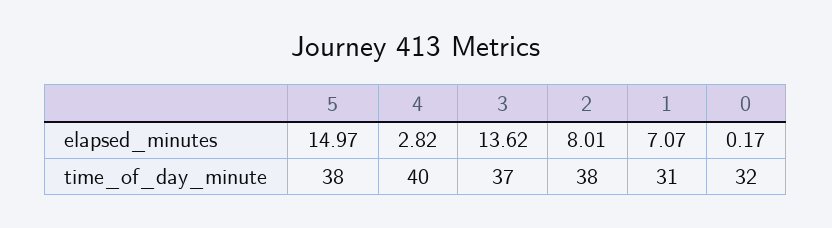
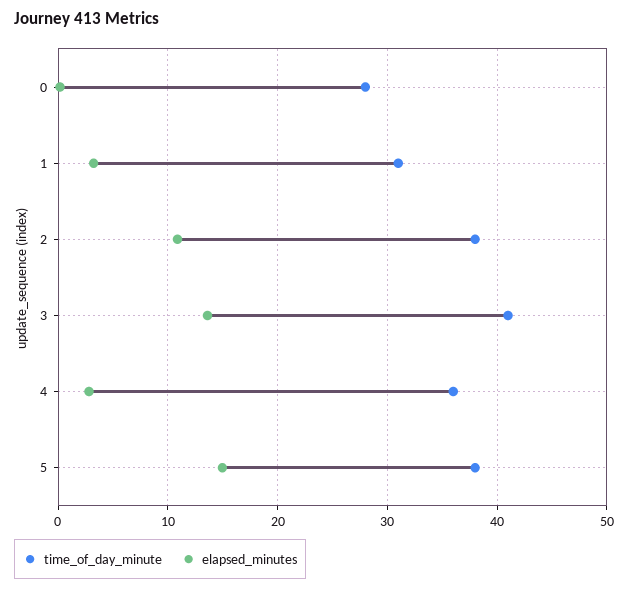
elapsed_minutes, 2: 8.01 -> 11
elapsed_minutes, 1: 7.07 -> 3
time_of_day_minute, 4: 40 -> 36
time_of_day_minute, 3: 37 -> 41
time_of_day_minute, 0: 32 -> 28

